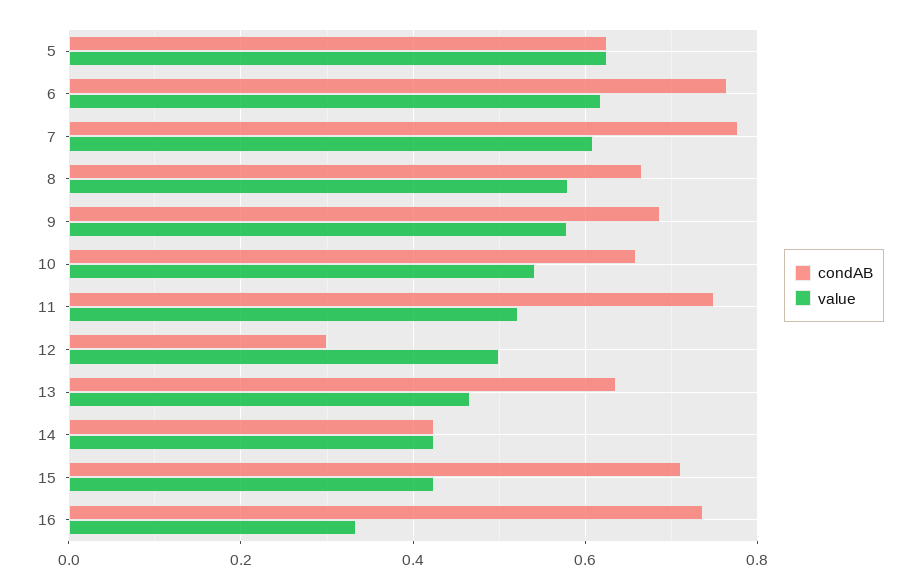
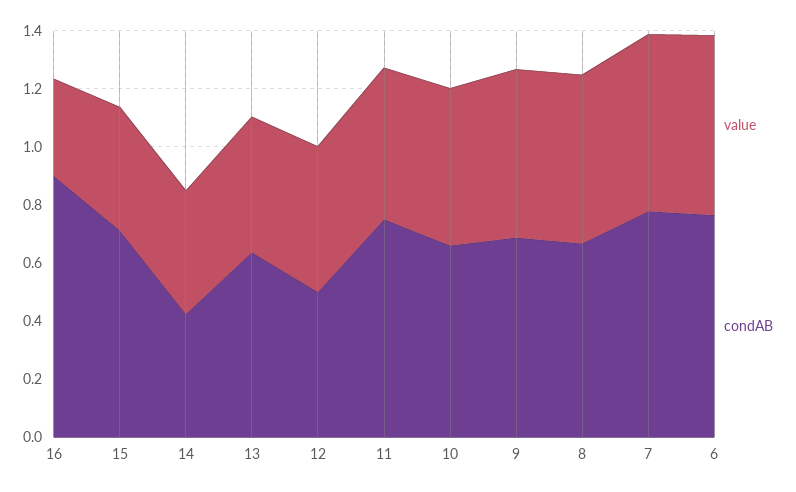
condAB, 5: 0.62 -> none
value, 5: 0.62 -> none
condAB, 12: 0.3 -> 0.5
condAB, 16: 0.74 -> 0.9

